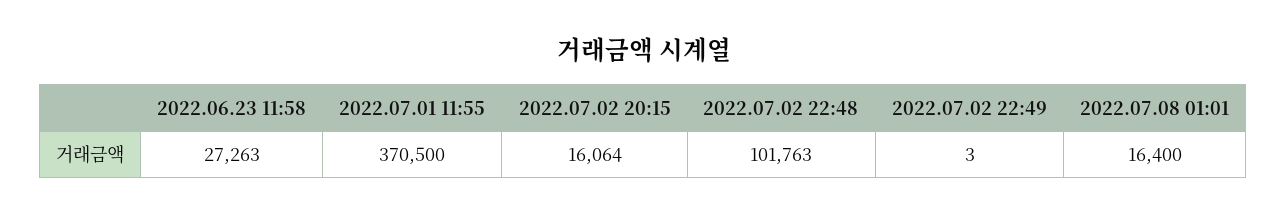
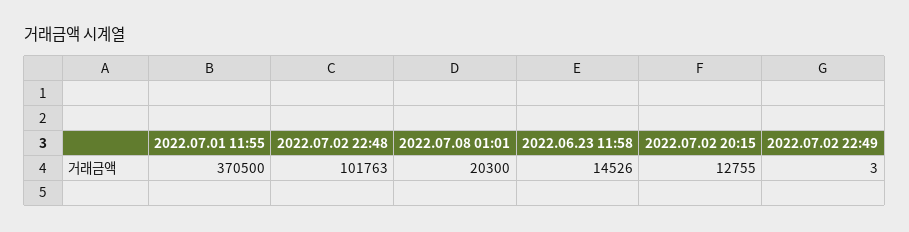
2022.06.23 11:58: 27263 -> 14526
2022.07.02 20:15: 16064 -> 12755
2022.07.08 01:01: 16400 -> 20300

